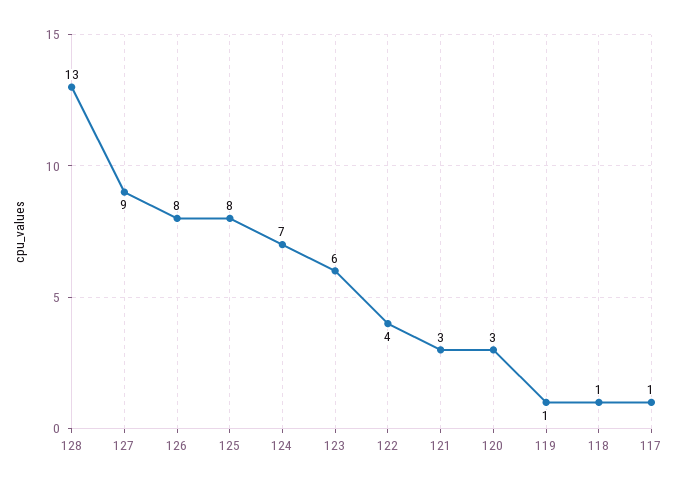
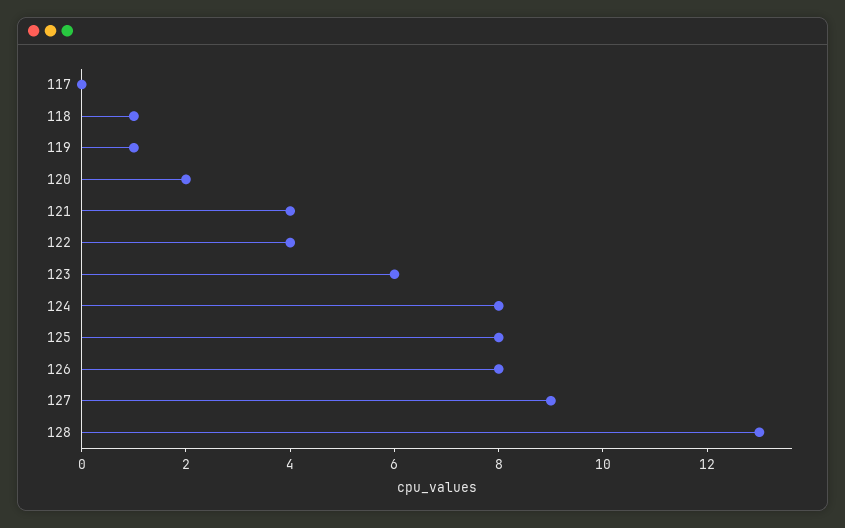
124: 7 -> 8
121: 3 -> 4
120: 3 -> 2
117: 1 -> 0

